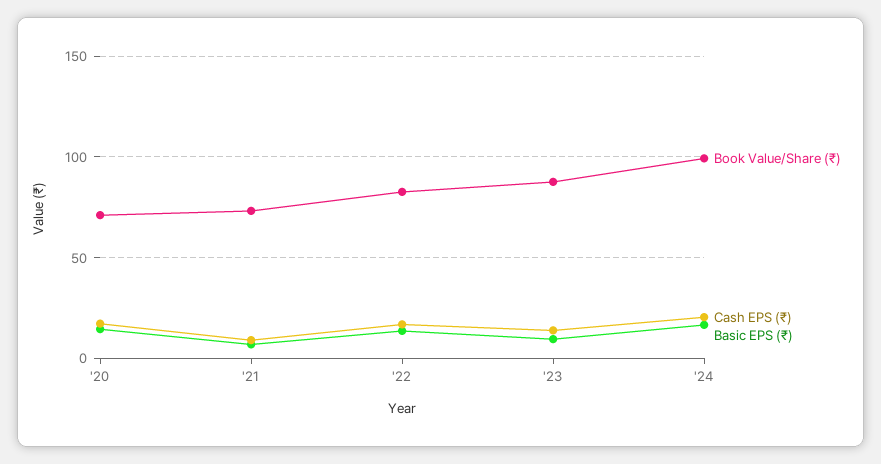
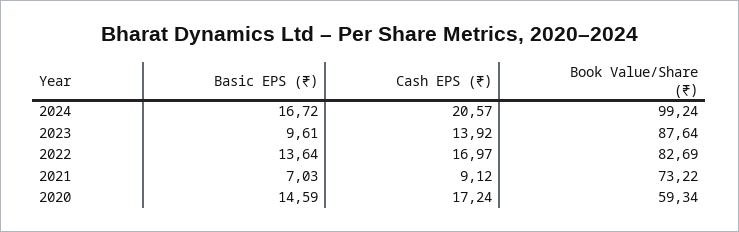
Book Value/Share (₹), '20: 70 -> 59.34

